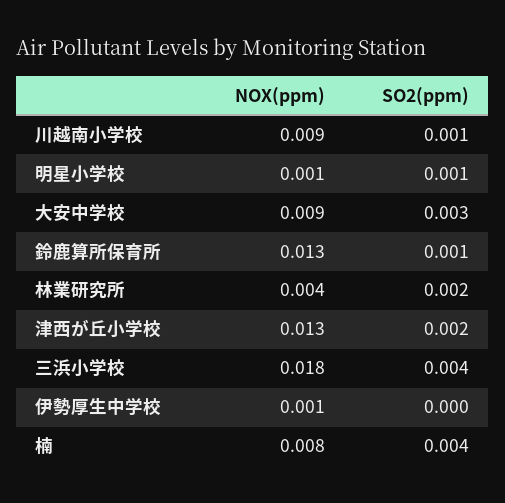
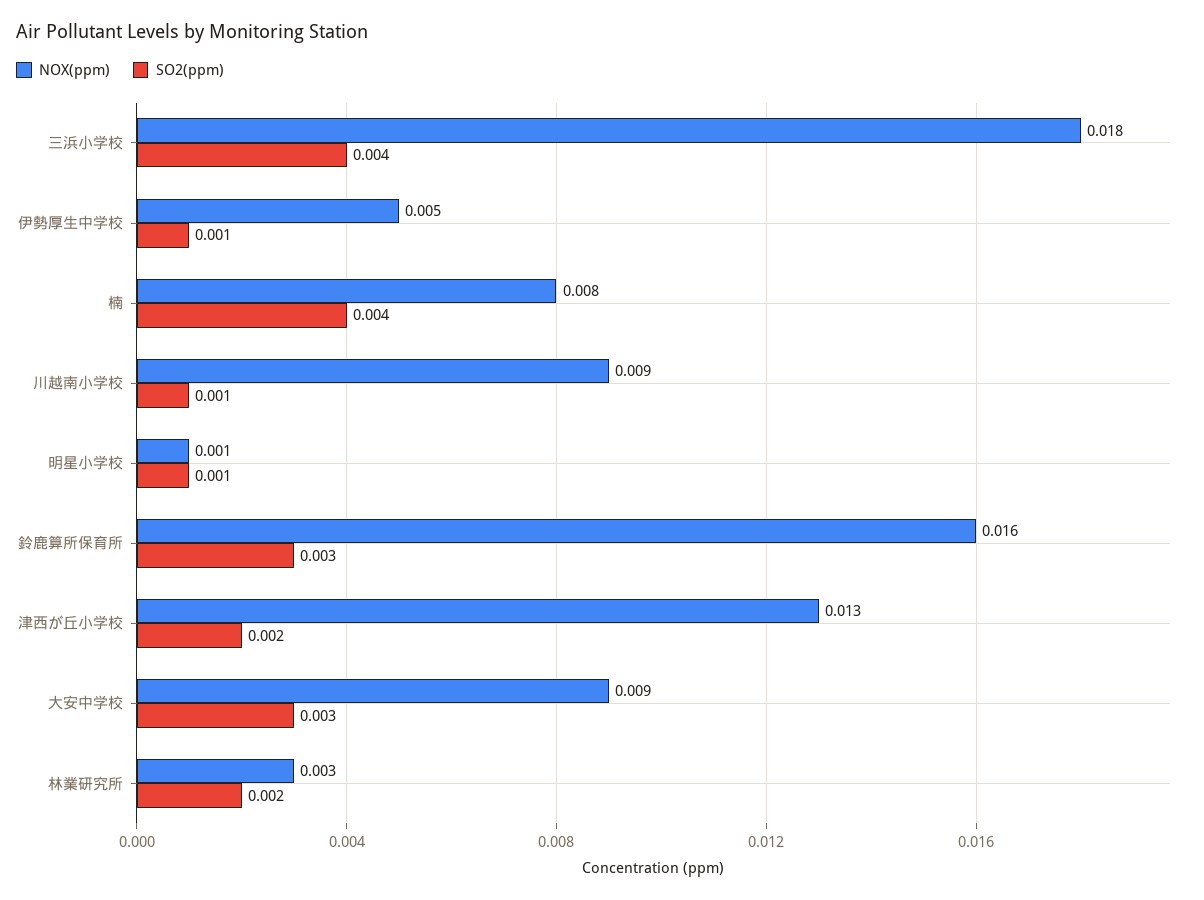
NOX(ppm), 鈴鹿算所保育所: 0.013 -> 0.016
SO2(ppm), 鈴鹿算所保育所: 0.001 -> 0.003
NOX(ppm), 林業研究所: 0.004 -> 0.003
NOX(ppm), 伊勢厚生中学校: 0.001 -> 0.005
SO2(ppm), 伊勢厚生中学校: 0 -> 0.001

